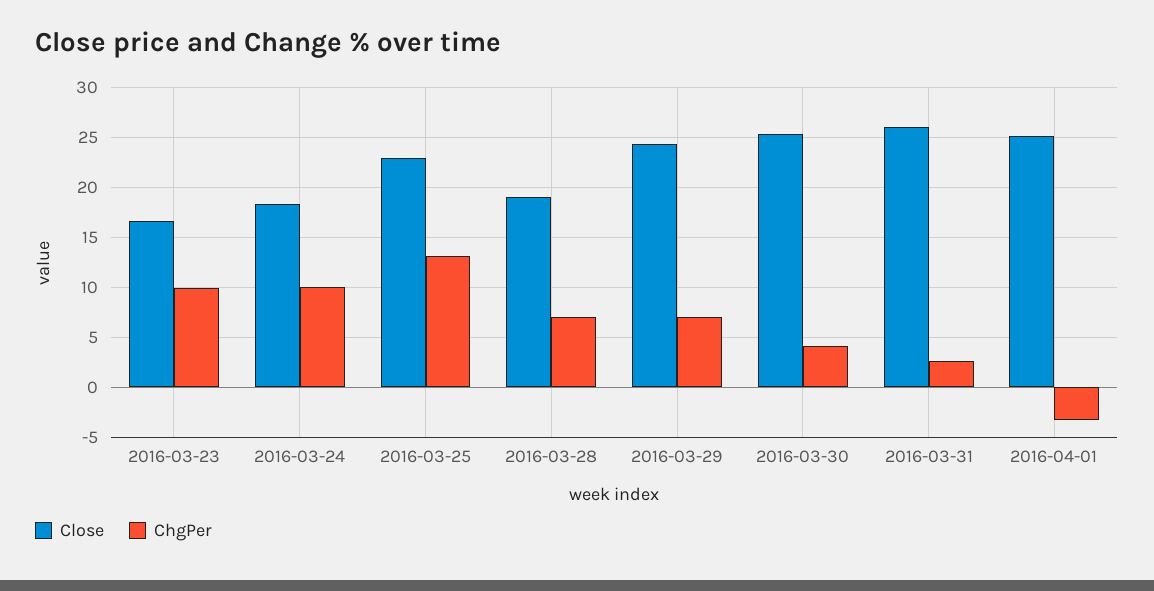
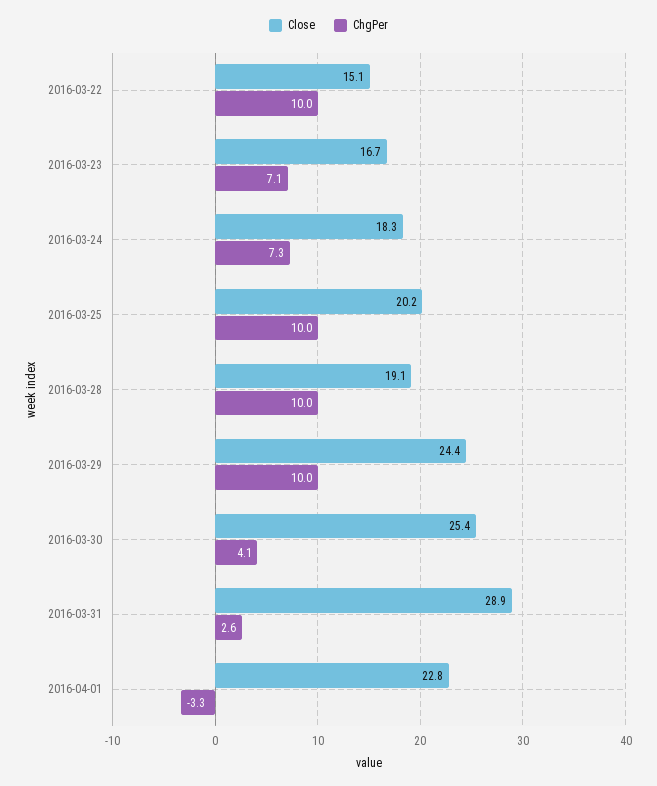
ChgPer, 2016-03-23: 10 -> 7.1
ChgPer, 2016-03-24: 10 -> 7.3
Close, 2016-03-25: 23 -> 20.2
ChgPer, 2016-03-25: 13 -> 10
ChgPer, 2016-03-28: 7 -> 10
ChgPer, 2016-03-29: 7 -> 10
Close, 2016-03-31: 26 -> 28.9
Close, 2016-04-01: 25 -> 22.8
Close, 2016-03-22: none -> 15.1
ChgPer, 2016-03-22: none -> 10

